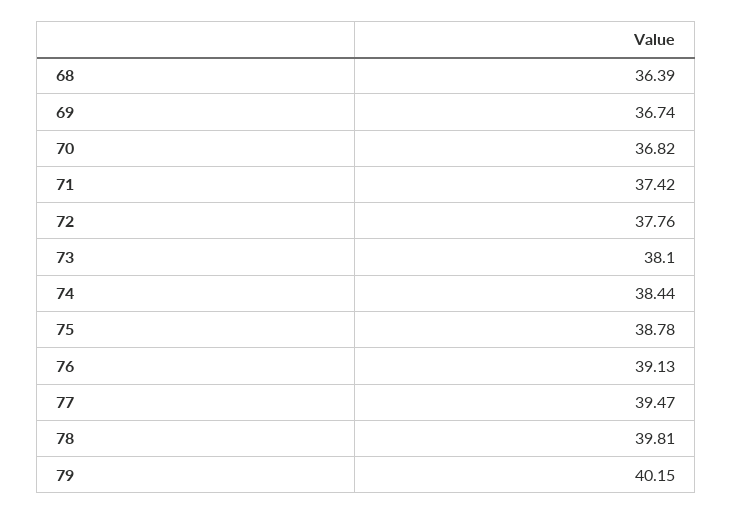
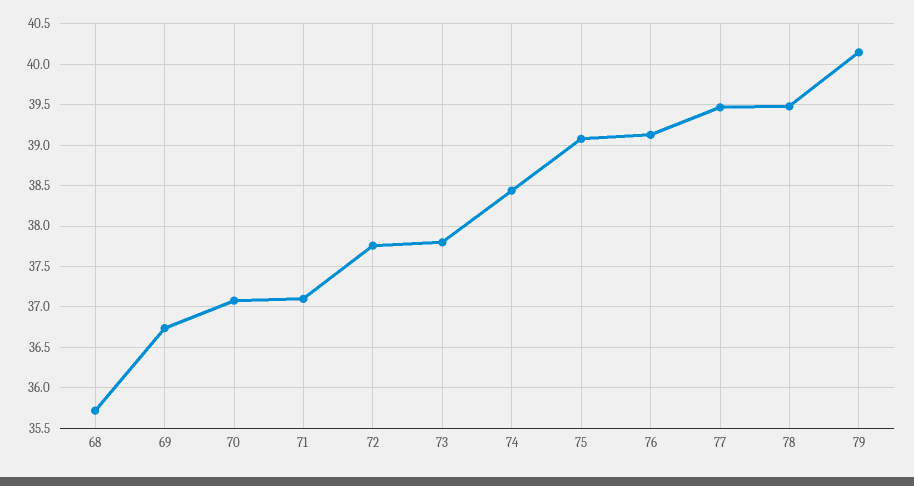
68: 36.39 -> 35.7
70: 36.82 -> 37.1
71: 37.42 -> 37.1
73: 38.1 -> 37.8
75: 38.78 -> 39.1
78: 39.81 -> 39.5

